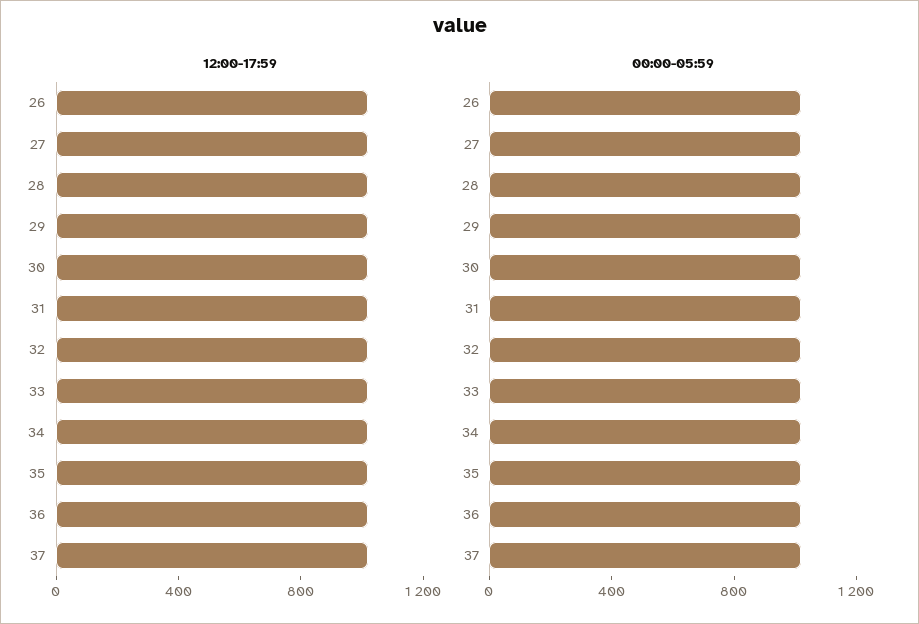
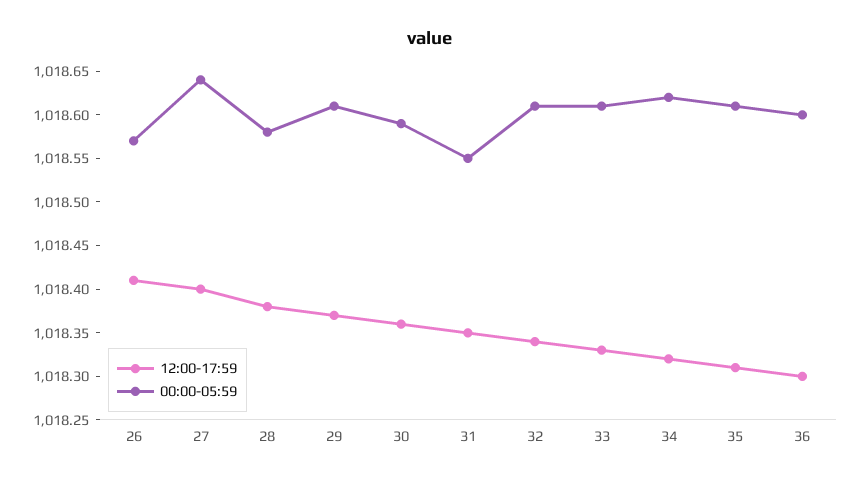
12:00-17:59, 37: 1000 -> none
00:00-05:59, 37: 1000 -> none

